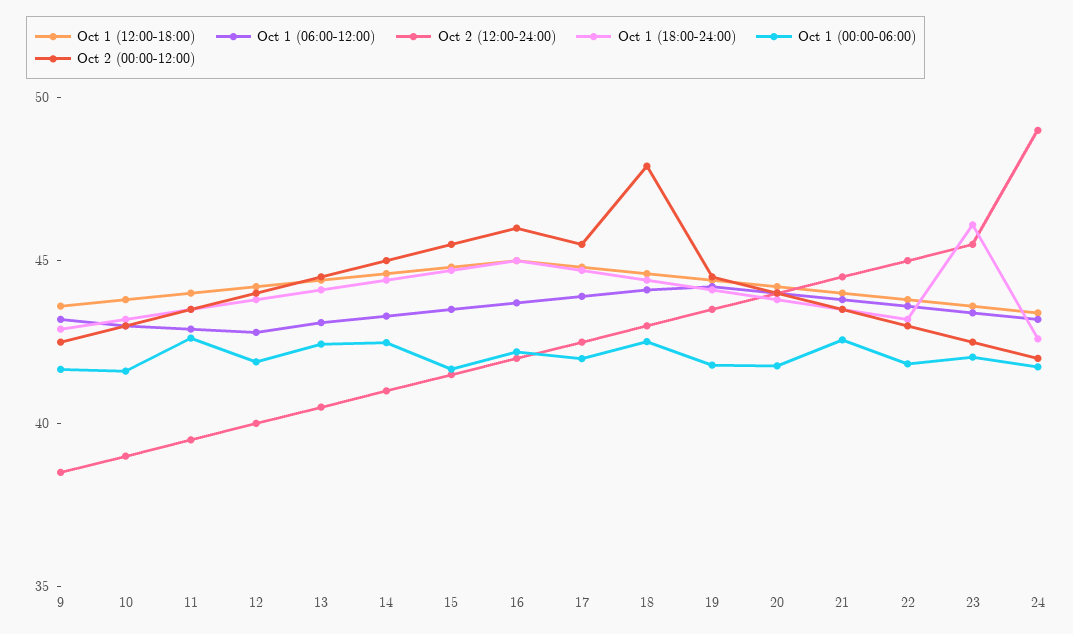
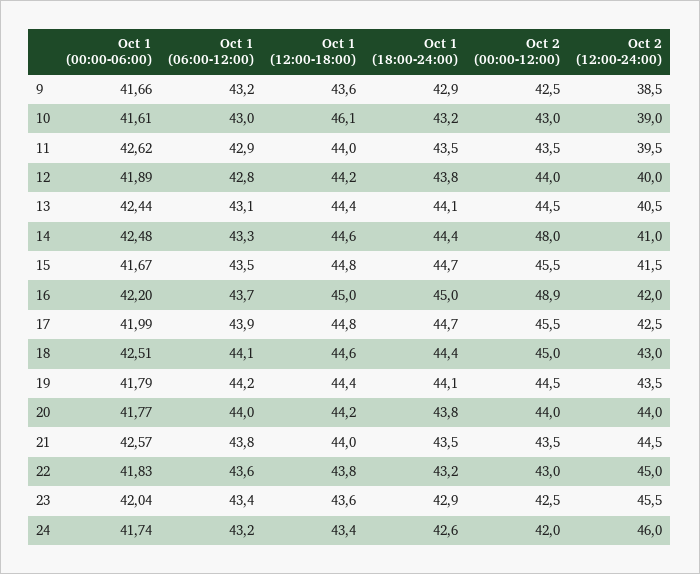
Oct 1 (12:00-18:00), 10: 44 -> 46.1
Oct 2 (00:00-12:00), 14: 45 -> 48
Oct 2 (00:00-12:00), 16: 46 -> 48.9
Oct 2 (00:00-12:00), 18: 48 -> 45
Oct 1 (18:00-24:00), 23: 46 -> 42.9
Oct 2 (12:00-24:00), 24: 49 -> 46

